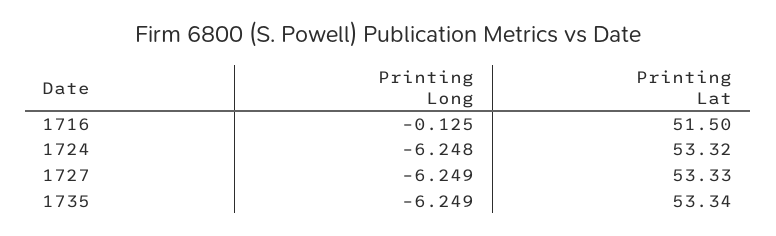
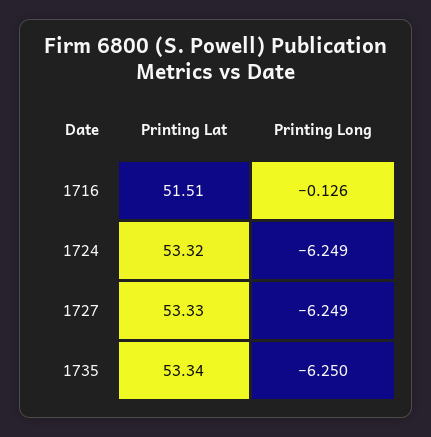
Printing Long, 1716: -0.125 -> -0.126
Printing Lat, 1716: 51.5 -> 51.51
Printing Long, 1724: -6.248 -> -6.249
Printing Long, 1735: -6.249 -> -6.25

